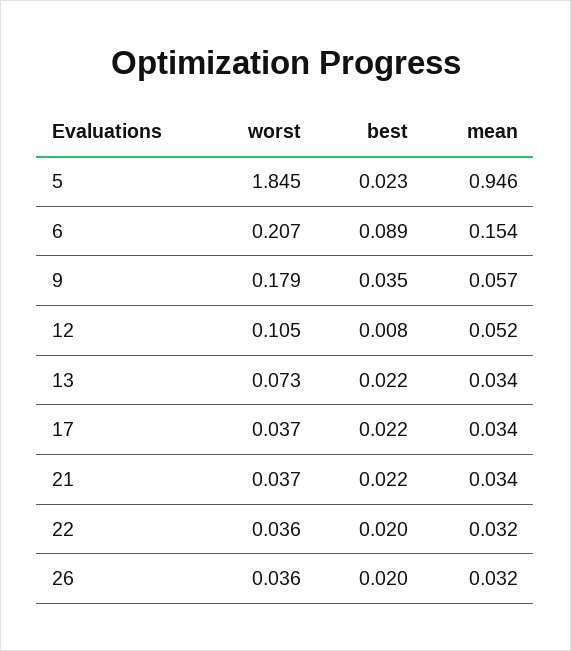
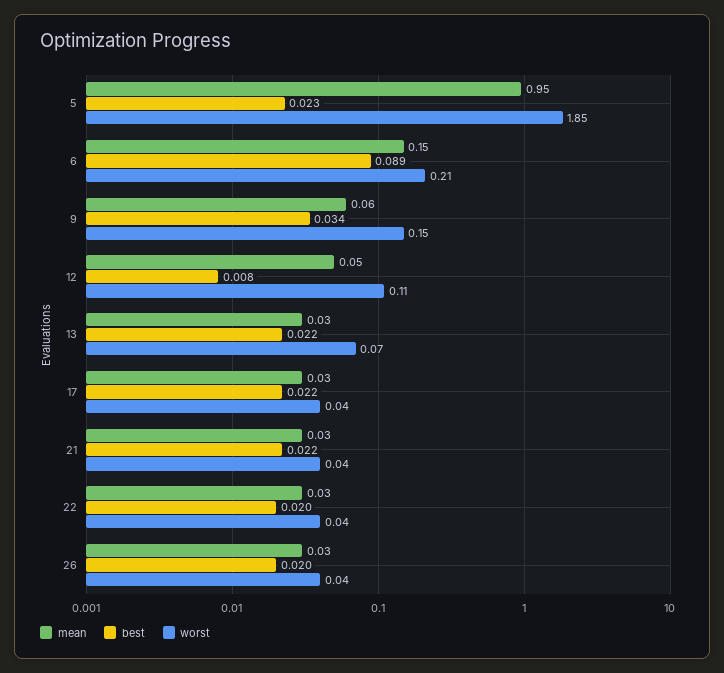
worst, 9: 0.179 -> 0.15
best, 9: 0.035 -> 0.034

